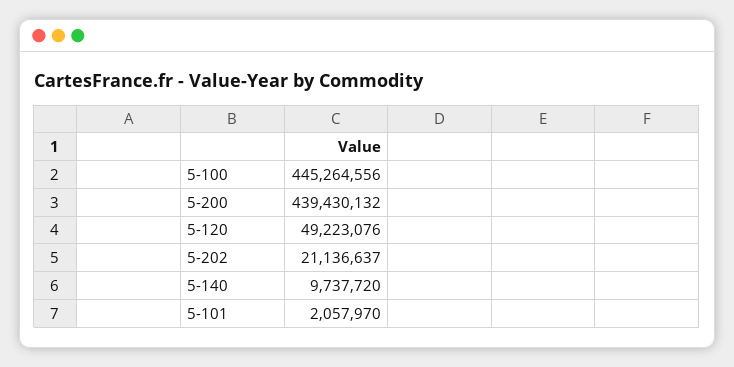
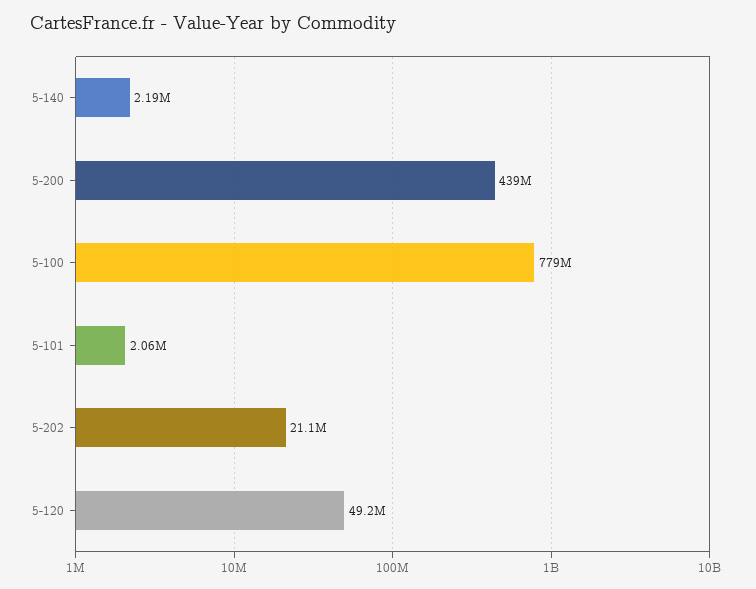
5-100: 445264556 -> 779000000
5-140: 9737720 -> 2190000

